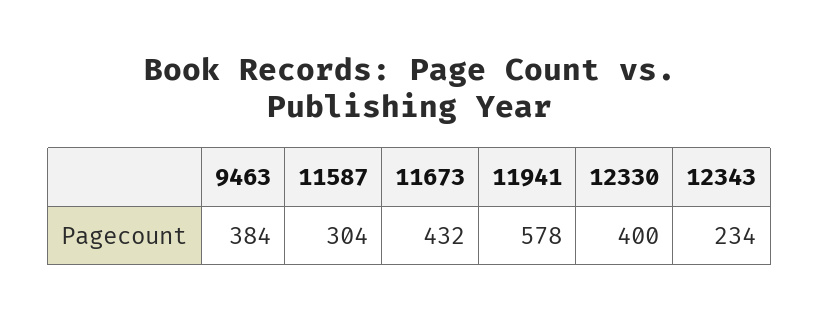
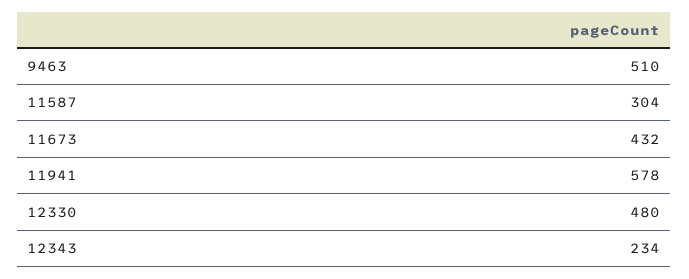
9463: 384 -> 510
12330: 400 -> 480

